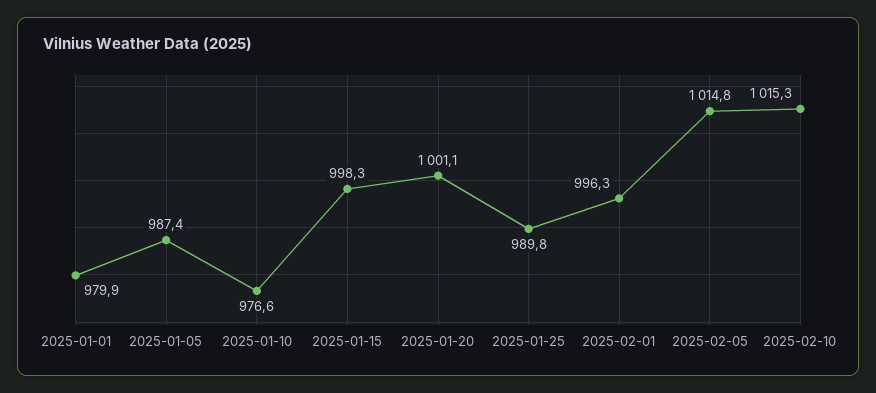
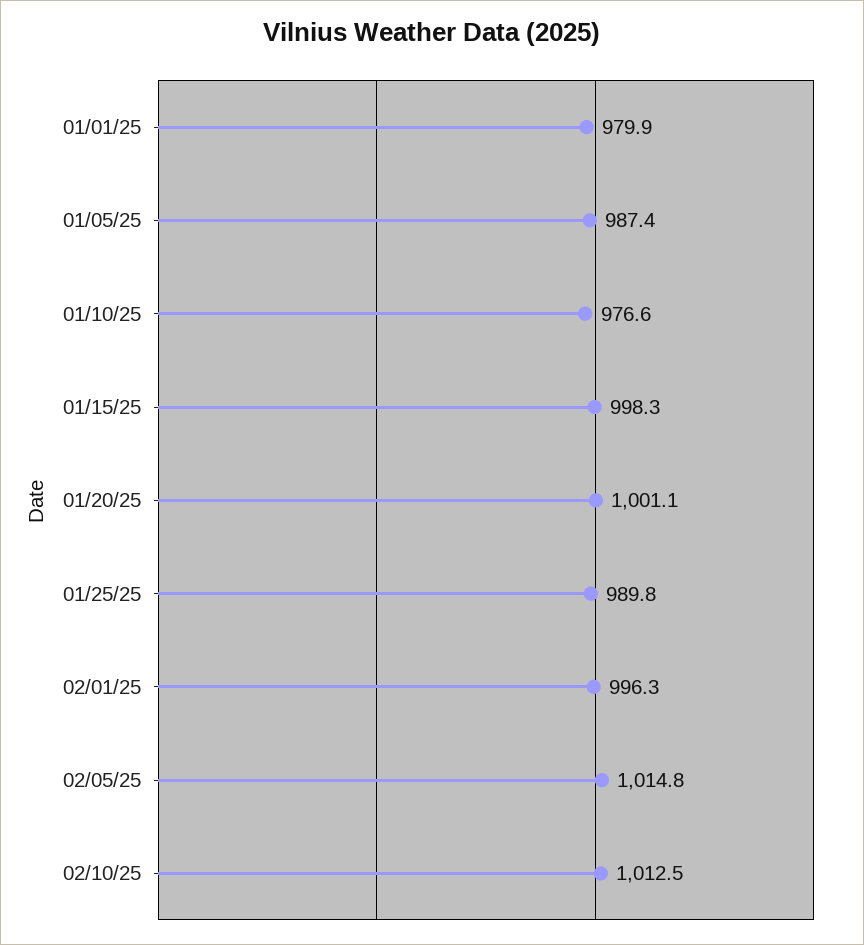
2025-02-10: 1015.3 -> 1012.5

